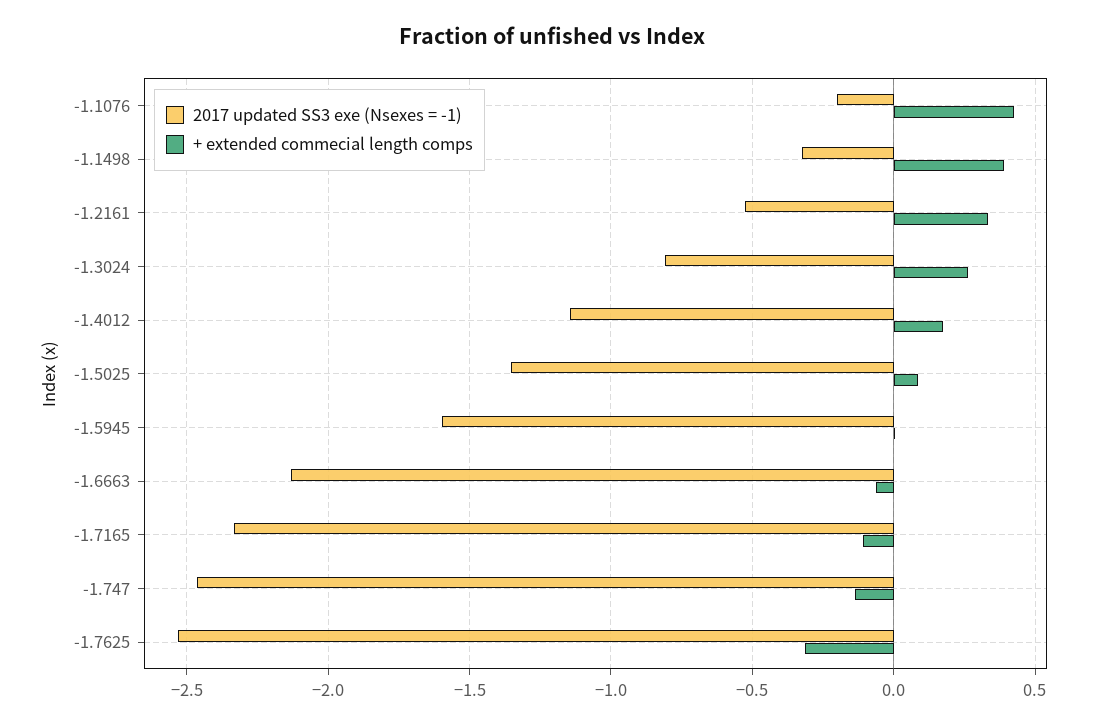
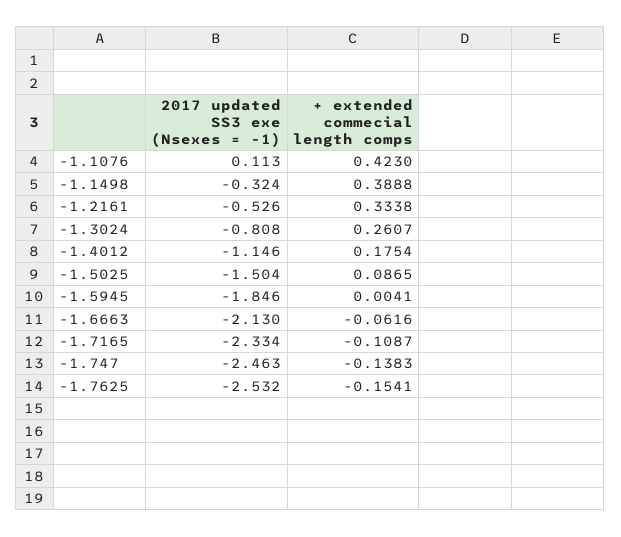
2017 updated SS3 exe (Nsexes = -1), -1.1076: -0.2 -> 0.113
2017 updated SS3 exe (Nsexes = -1), -1.5025: -1.35 -> -1.504
2017 updated SS3 exe (Nsexes = -1), -1.5945: -1.6 -> -1.846
+ extended commecial length comps, -1.7625: -0.3 -> -0.1541

